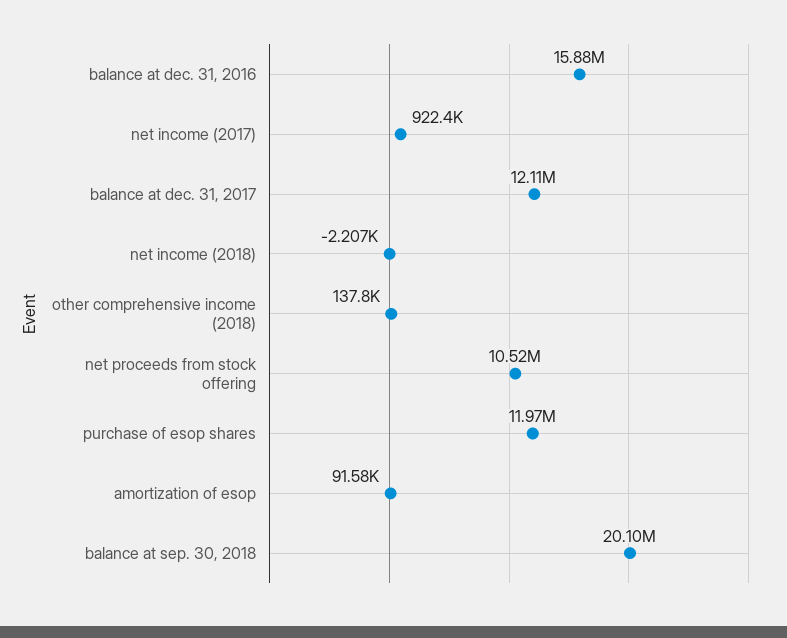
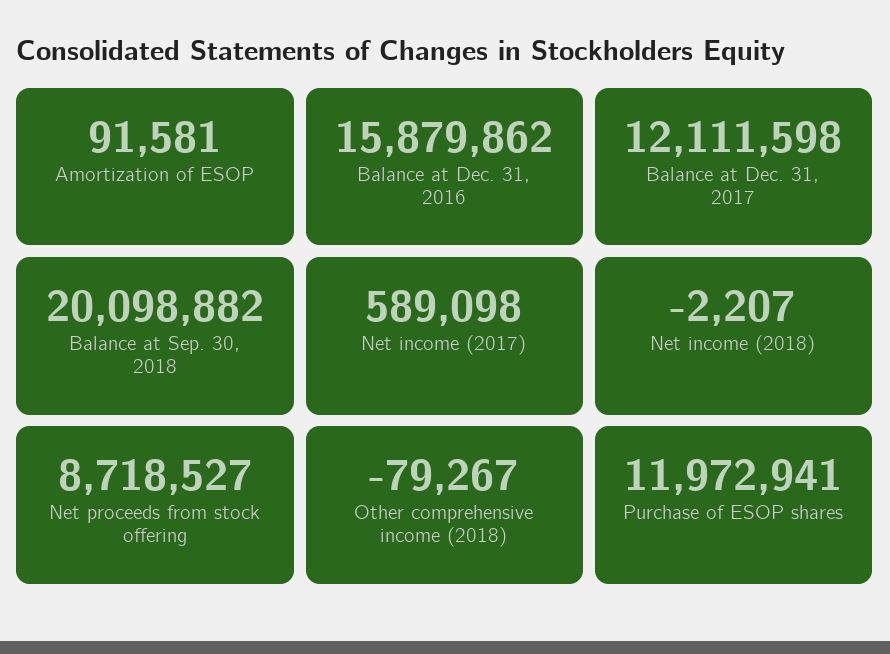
net income (2017): 922400 -> 589098
other comprehensive income (2018): 137800 -> -79267
net proceeds from stock offering: 10520000 -> 8718527

